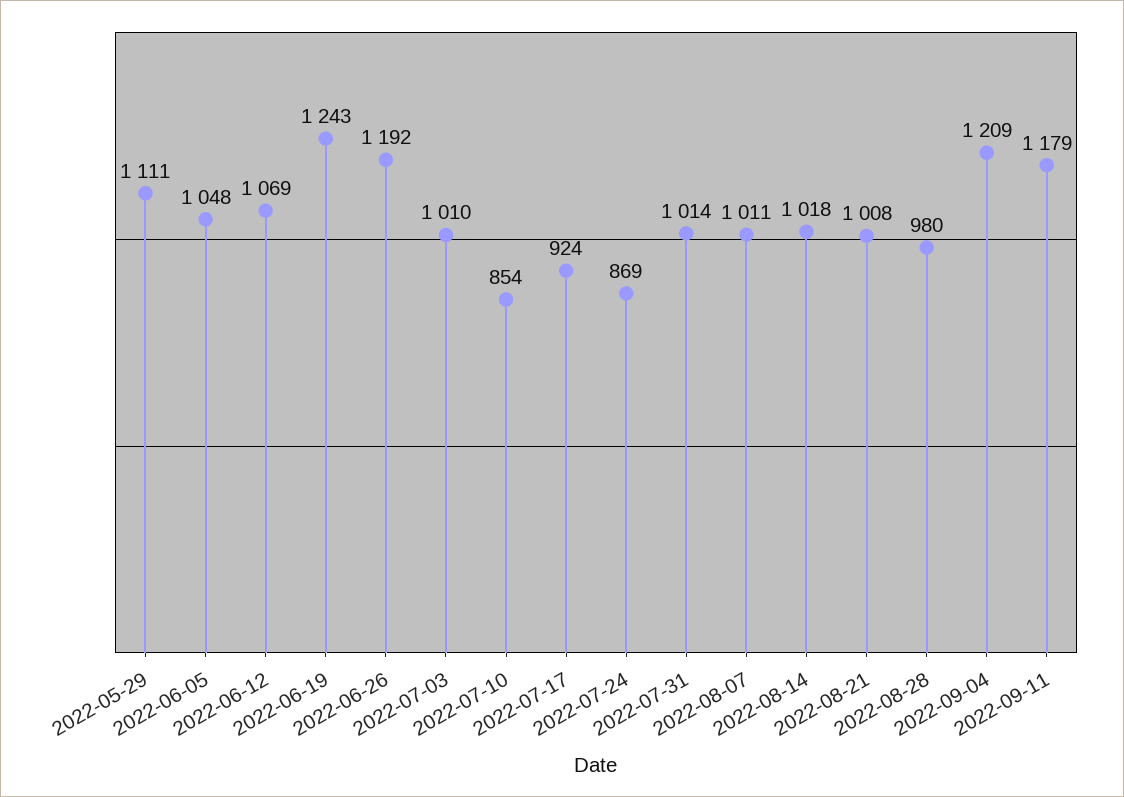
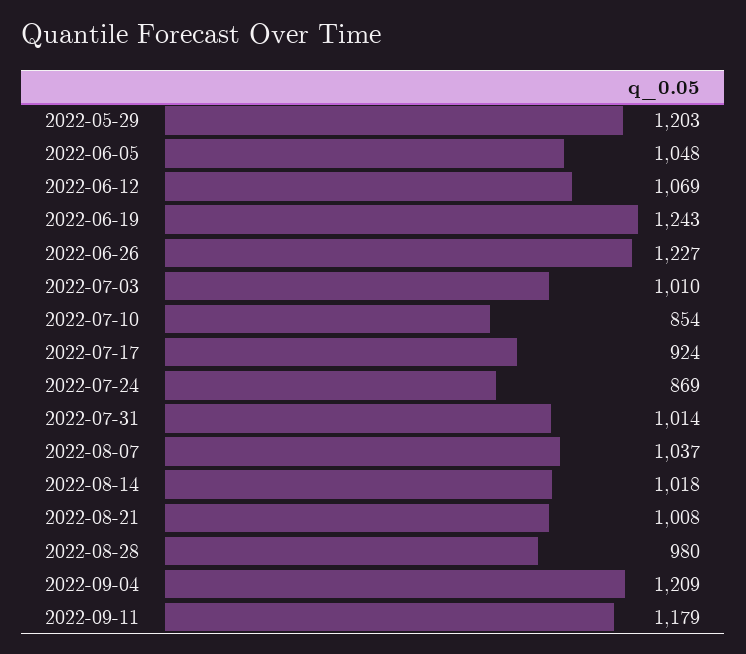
2022-05-29: 1111 -> 1203
2022-06-26: 1192 -> 1227
2022-08-07: 1011 -> 1037

